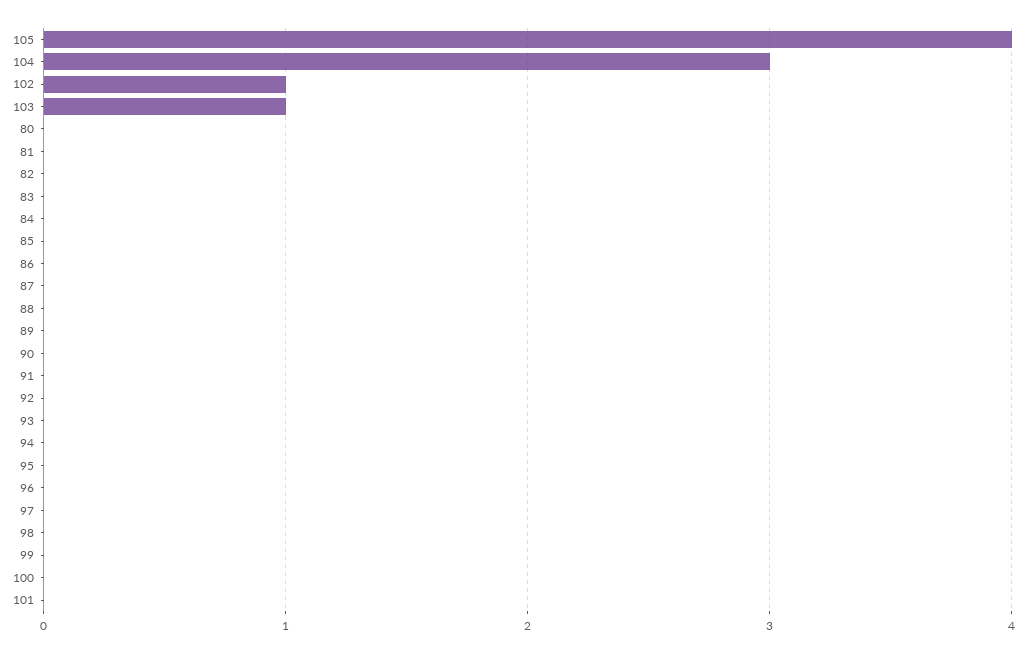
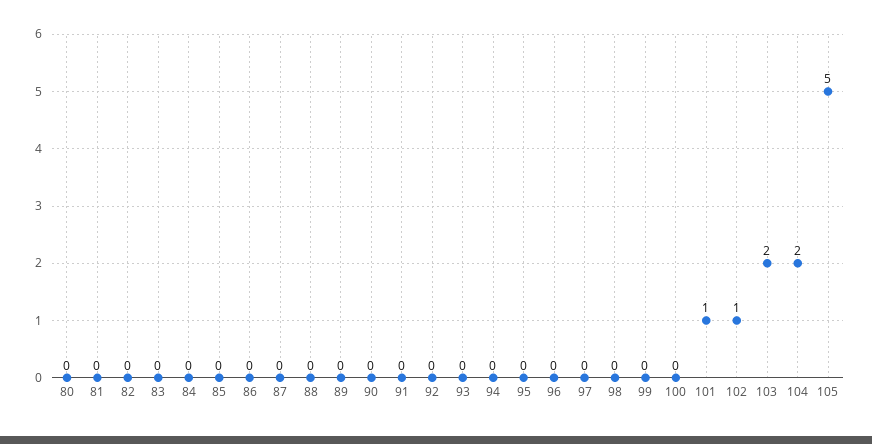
105: 4 -> 5
104: 3 -> 2
103: 1 -> 2
101: 0 -> 1

